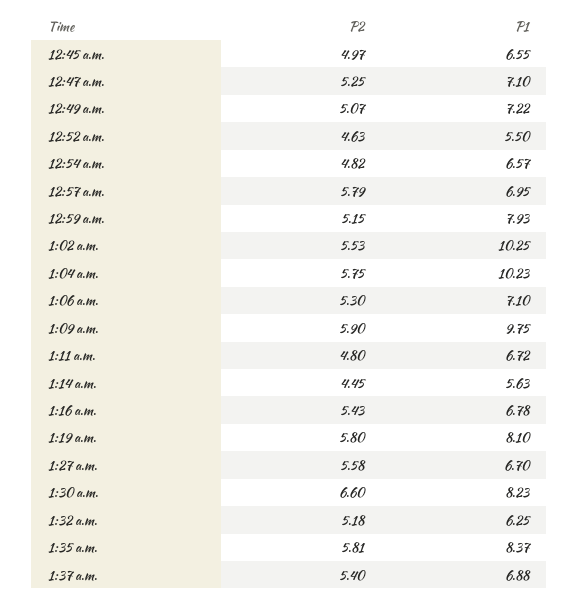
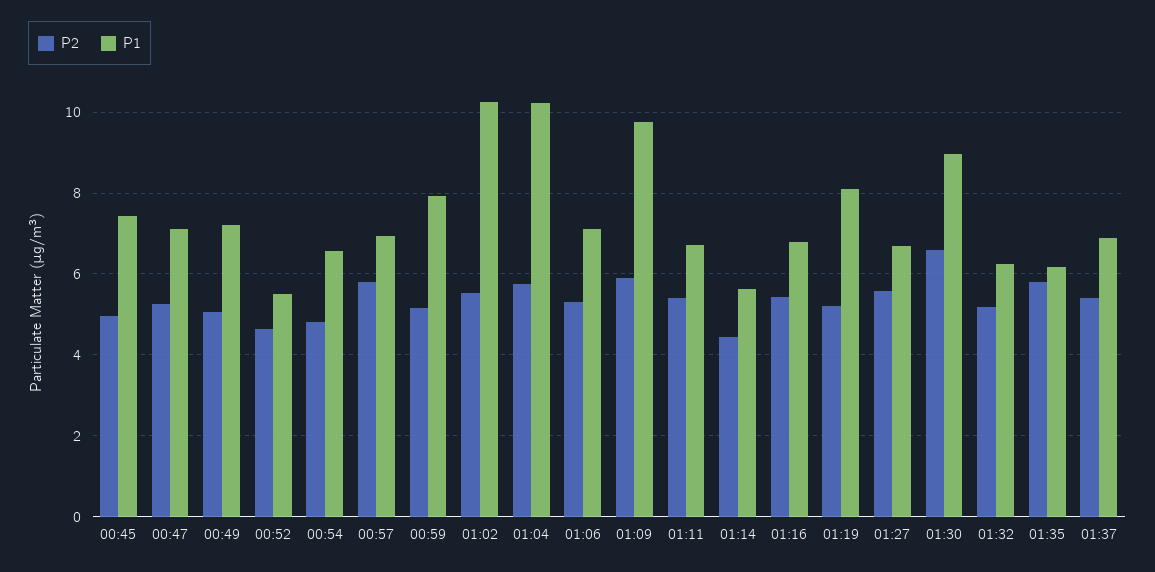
P1, 12:45 a.m.: 6.55 -> 7.4
P2, 1:11 a.m.: 4.8 -> 5.4
P2, 1:19 a.m.: 5.8 -> 5.2
P1, 1:30 a.m.: 8.23 -> 9
P1, 1:35 a.m.: 8.37 -> 6.2

